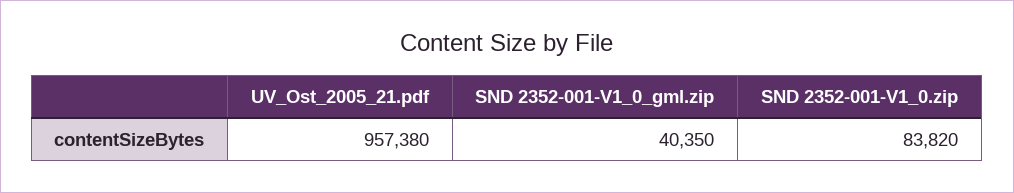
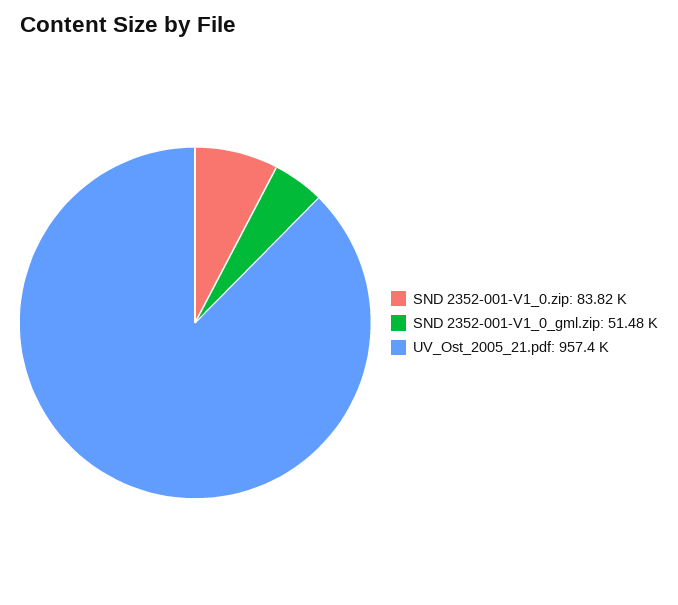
SND 2352-001-V1_0_gml.zip: 40350 -> 51480

